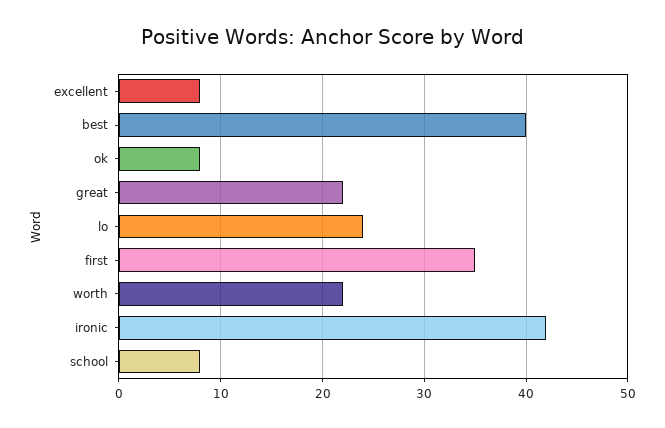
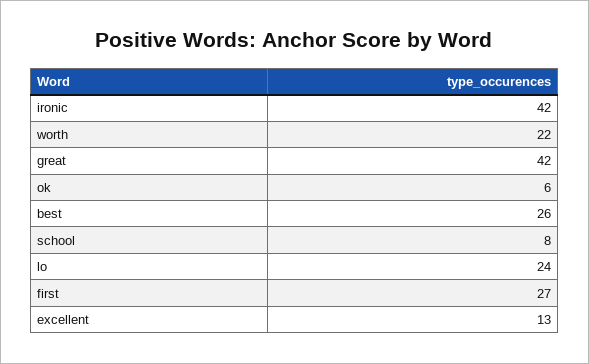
excellent: 8 -> 13
best: 40 -> 26
ok: 8 -> 6
great: 22 -> 42
first: 35 -> 27

